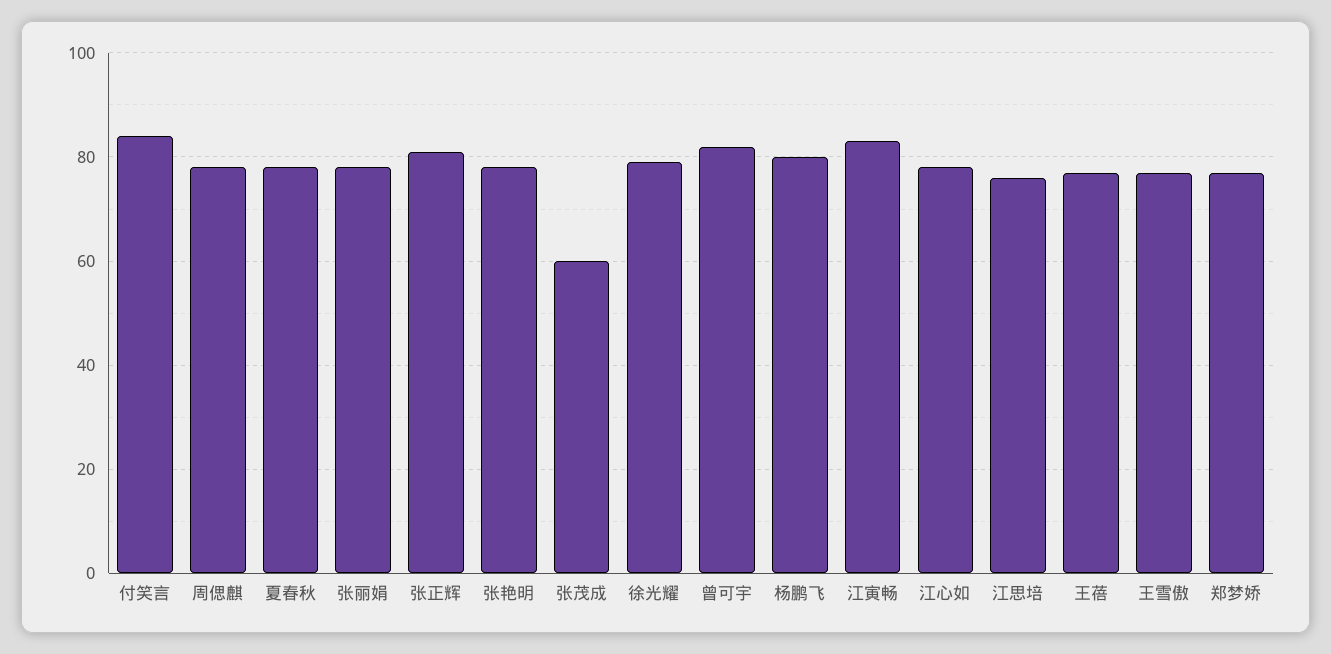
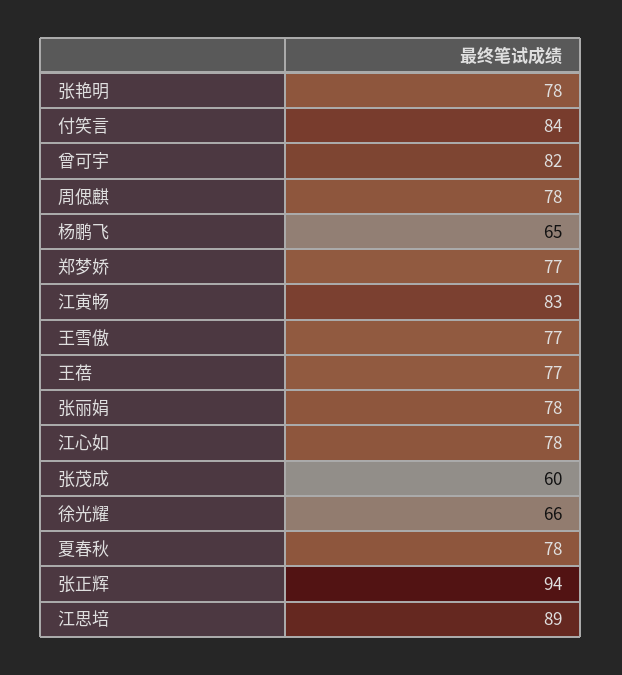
张正辉: 80 -> 94
徐光耀: 80 -> 66
杨鹏飞: 80 -> 65
江思培: 75 -> 89

